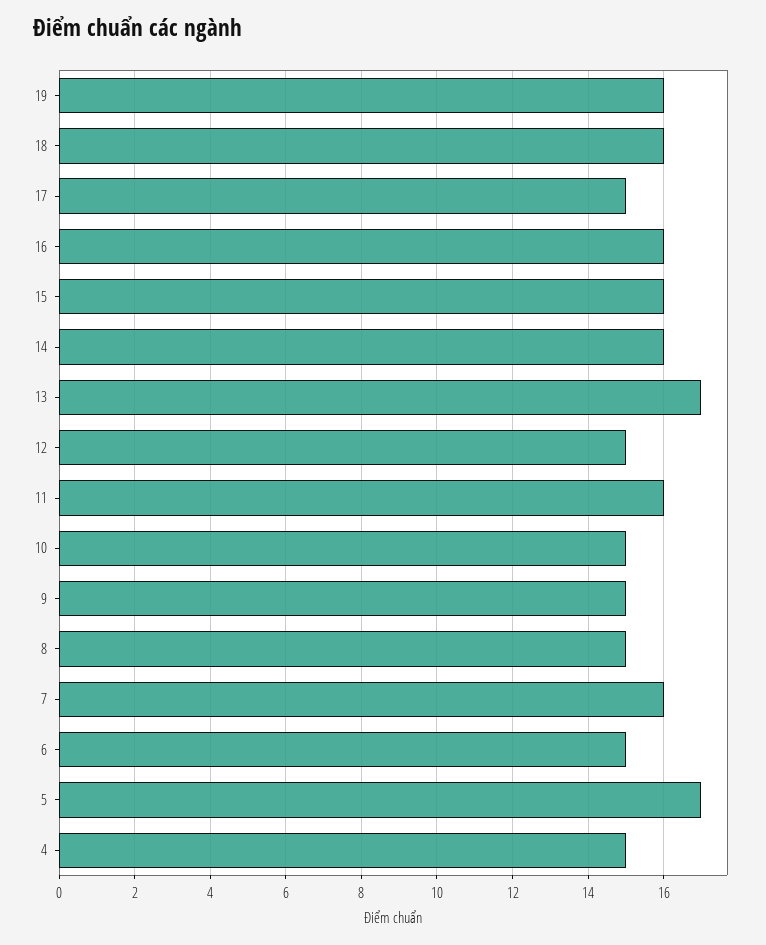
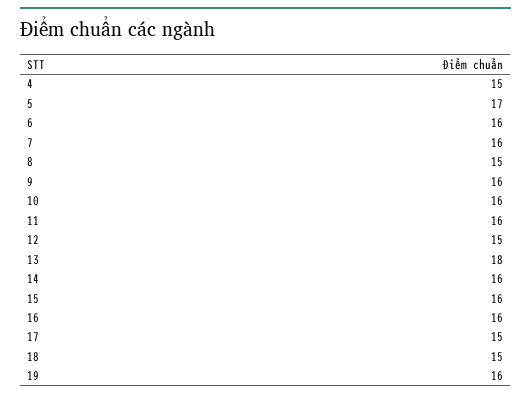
18: 16 -> 15
13: 17 -> 18
10: 15 -> 16
9: 15 -> 16
6: 15 -> 16

